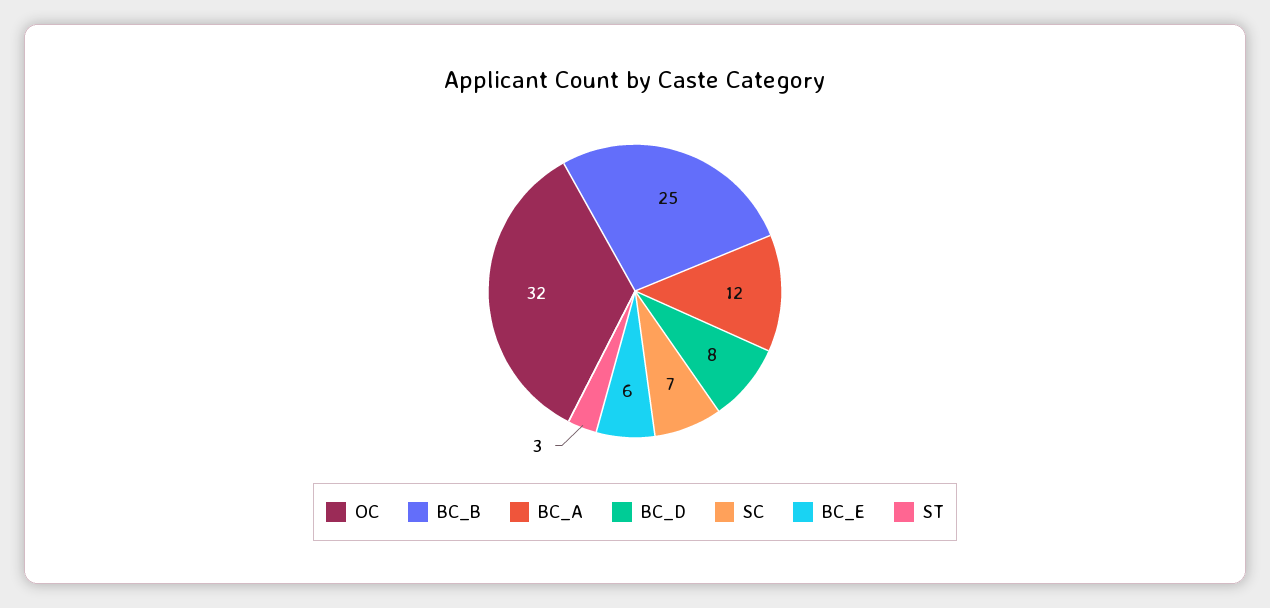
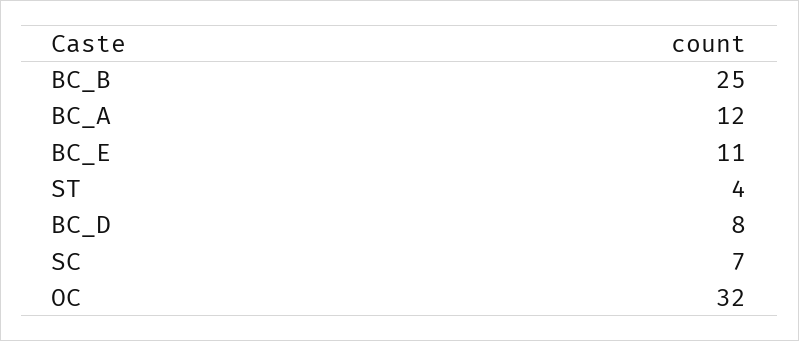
BC_E: 6 -> 11
ST: 3 -> 4

